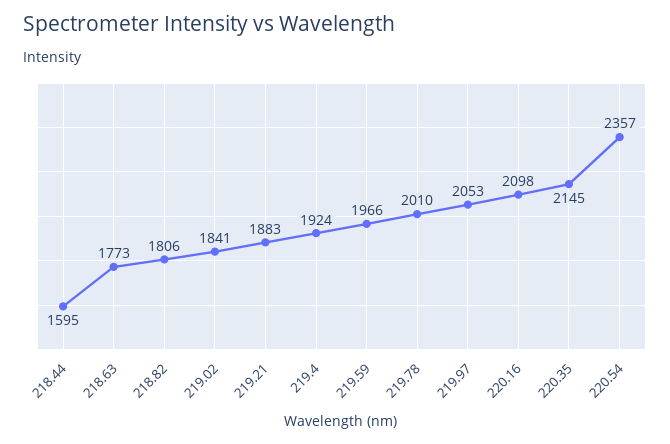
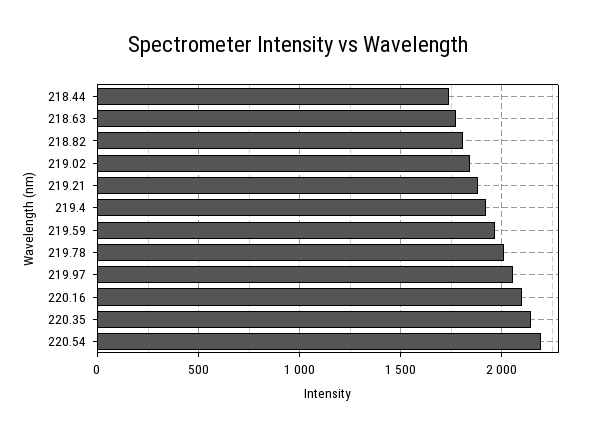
218.44: 1595 -> 1750
220.54: 2357 -> 2200

